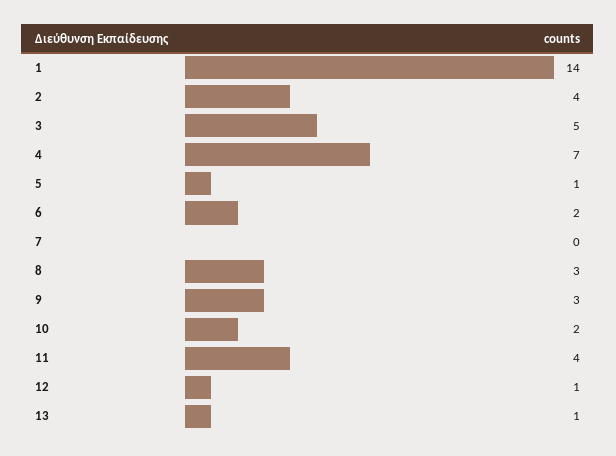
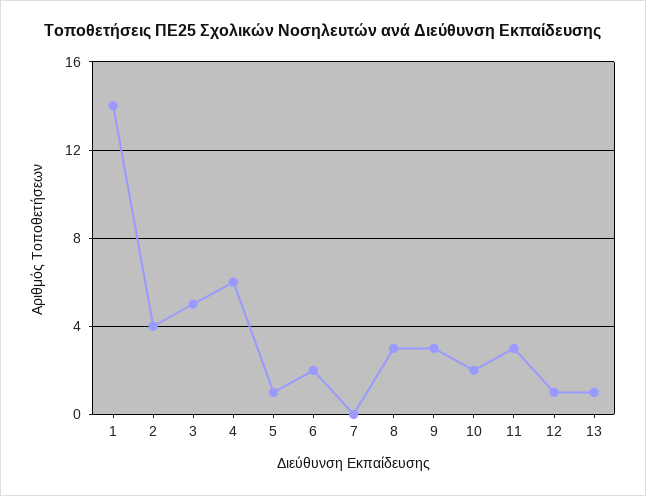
4: 7 -> 6
11: 4 -> 3

